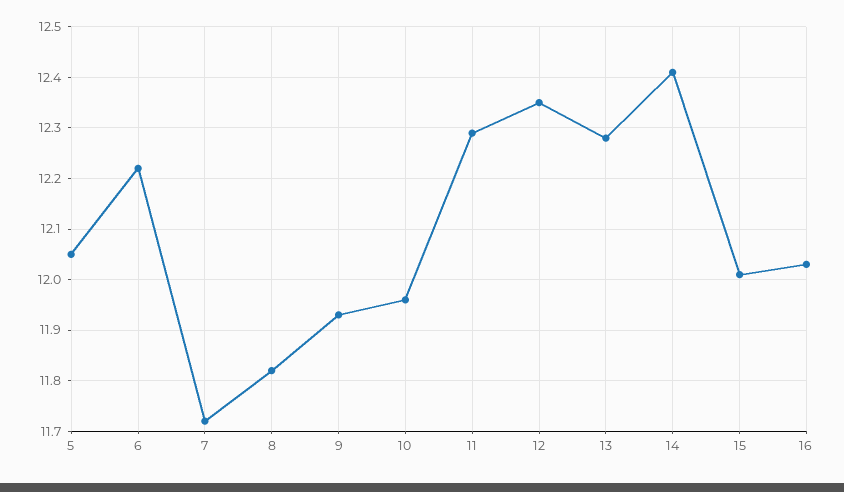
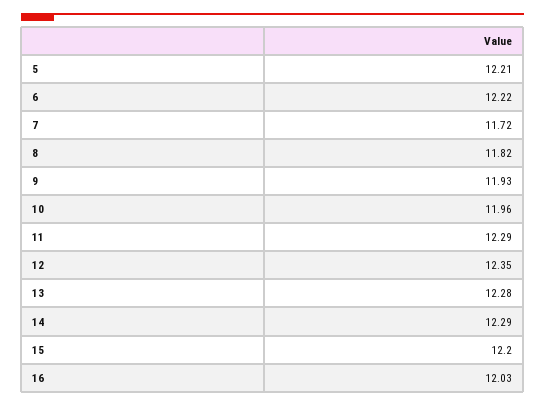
5: 12.05 -> 12.21
14: 12.4 -> 12.29
15: 12 -> 12.2

